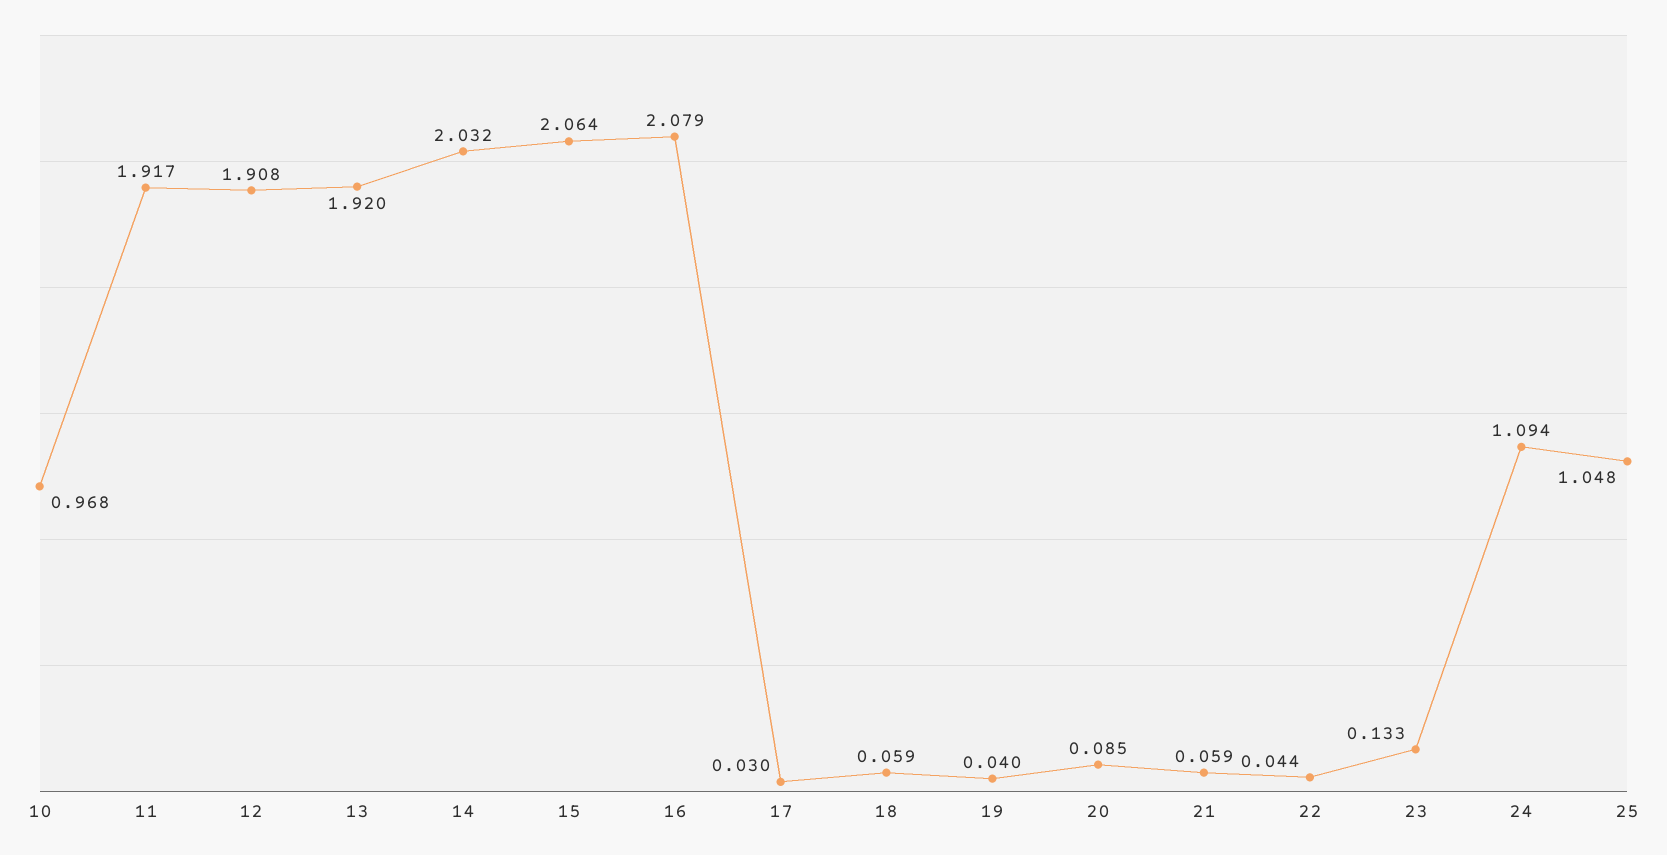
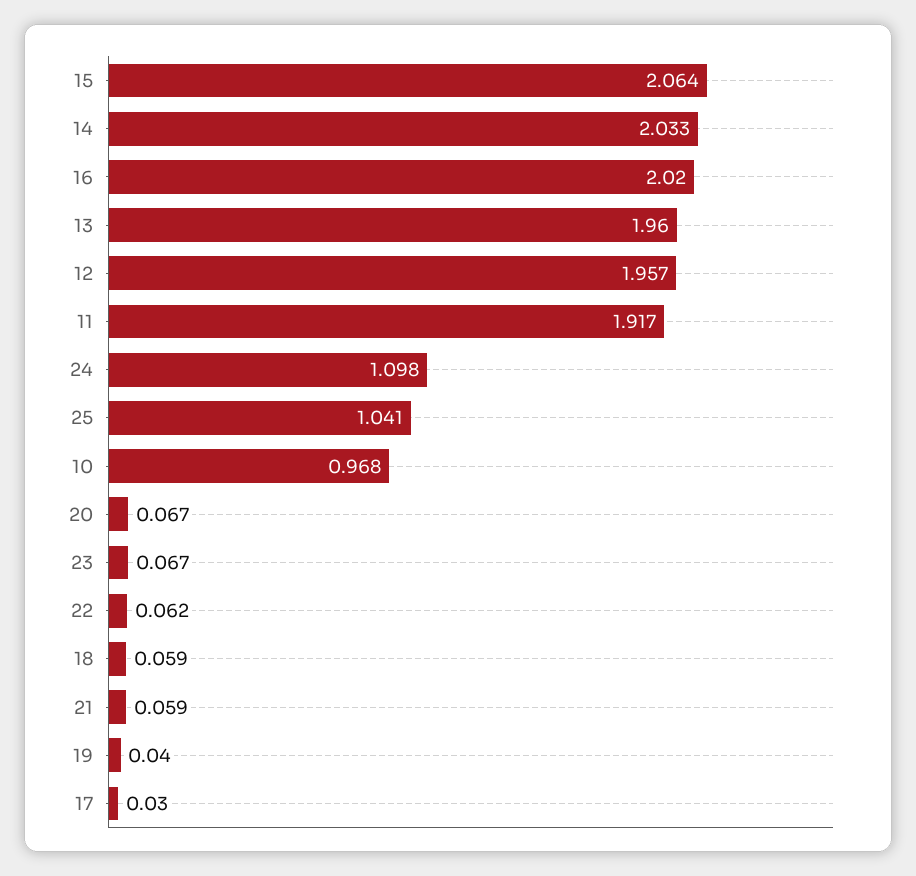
12: 1.908 -> 1.957
13: 1.92 -> 1.96
14: 2.032 -> 2.033
16: 2.079 -> 2.02
20: 0.085 -> 0.067
22: 0.044 -> 0.062
23: 0.133 -> 0.067
24: 1.094 -> 1.098
25: 1.048 -> 1.041

